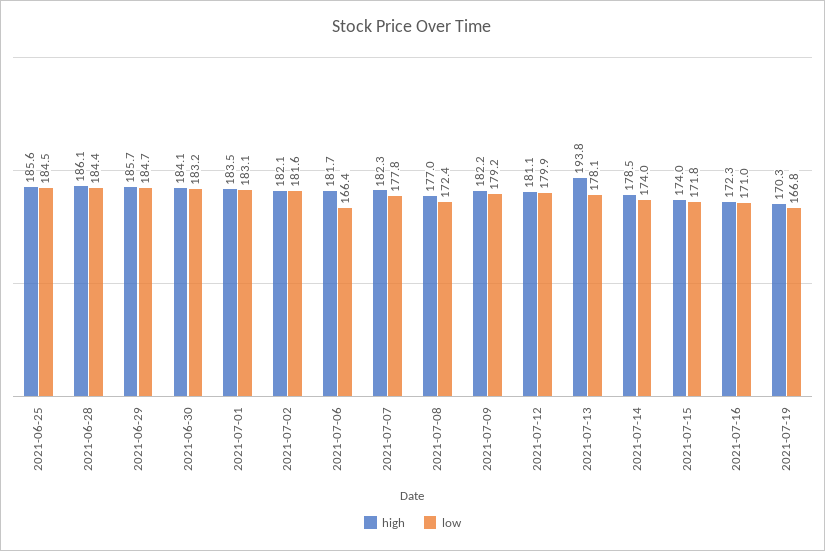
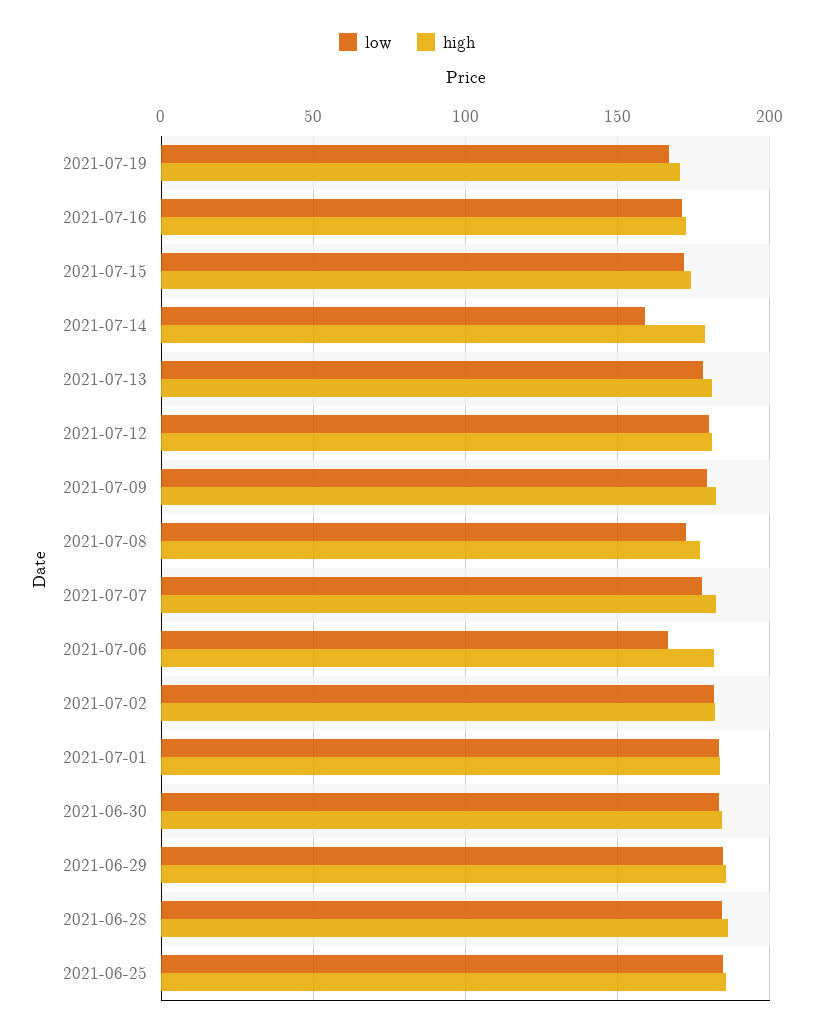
high, 2021-07-13: 193.8 -> 180
low, 2021-07-14: 174 -> 160

